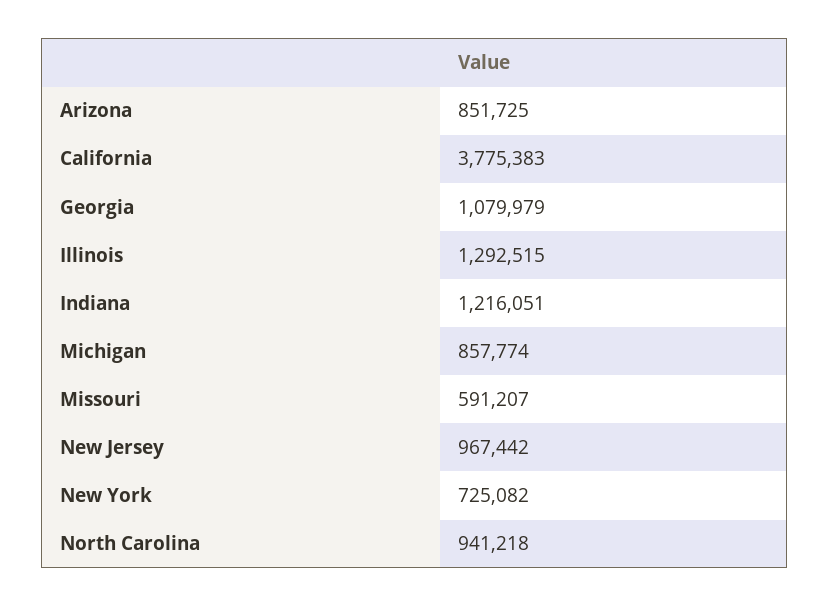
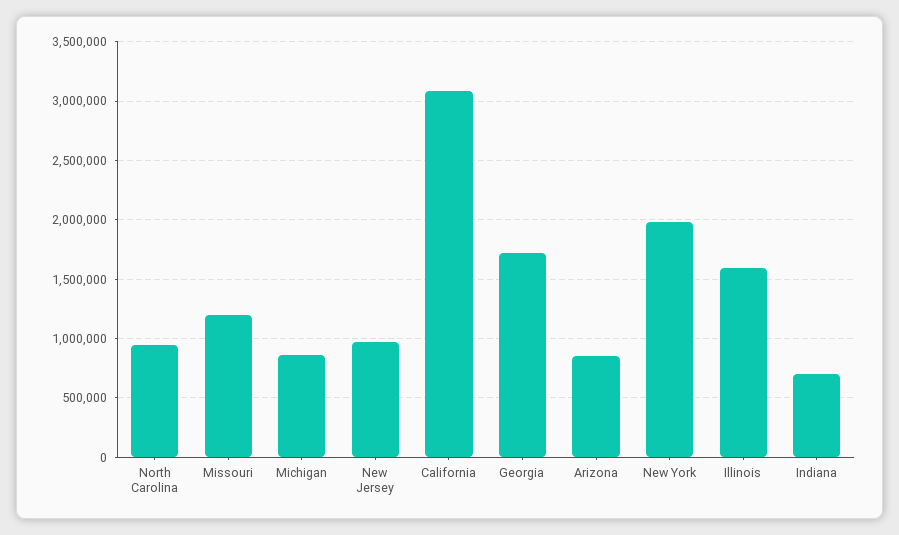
California: 3775383 -> 3100000
Georgia: 1079979 -> 1700000
Illinois: 1292515 -> 1600000
Indiana: 1216051 -> 700000
Missouri: 591207 -> 1200000
New York: 725082 -> 2000000

